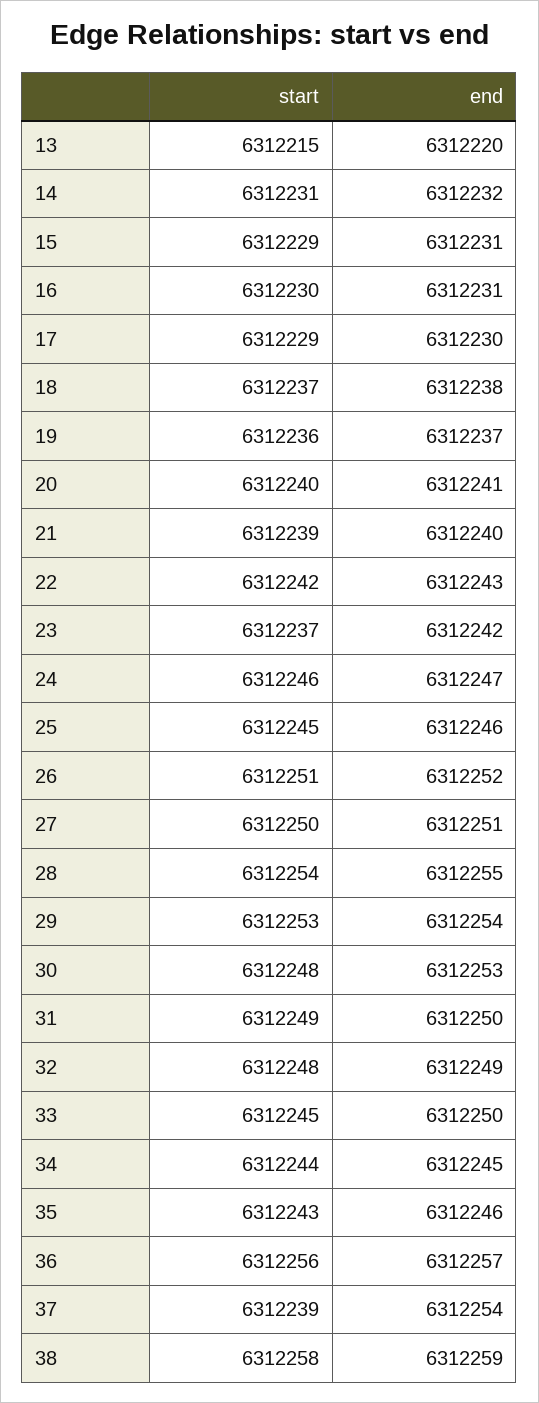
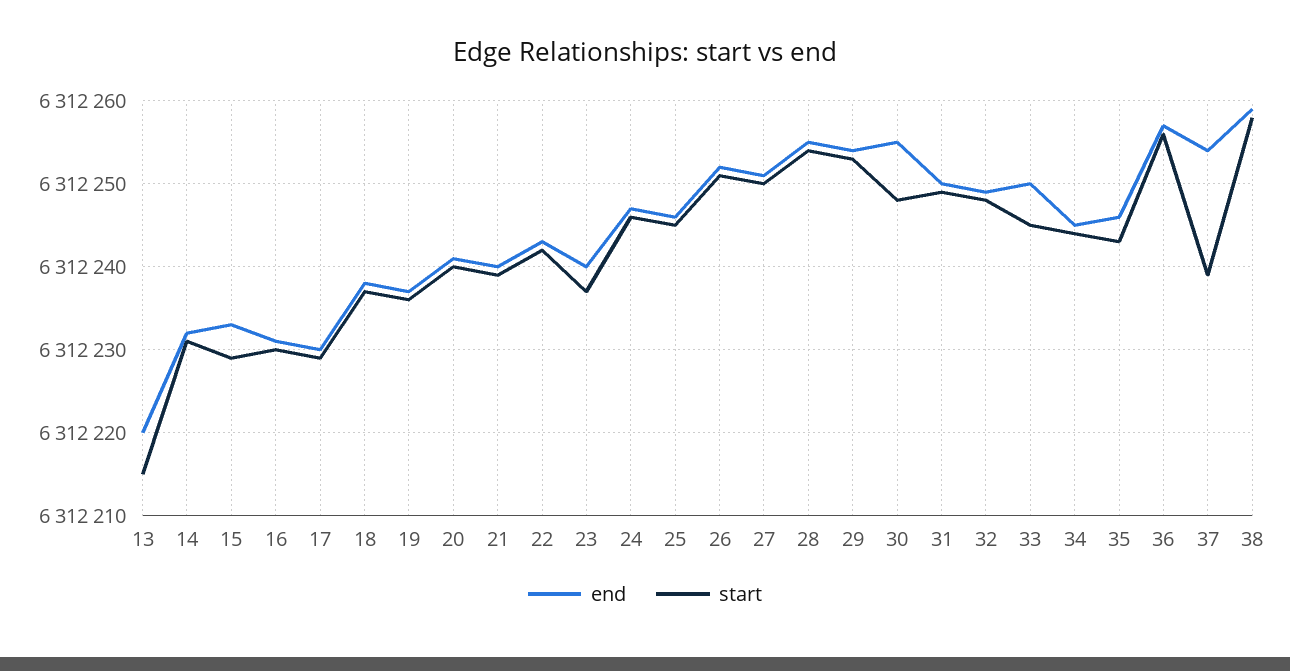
end, 15: 6312231 -> 6312233
end, 23: 6312242 -> 6312240
end, 30: 6312253 -> 6312255

